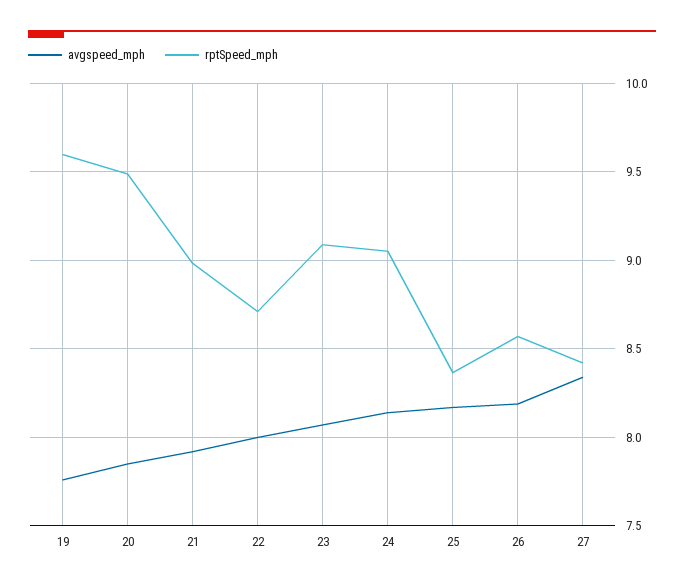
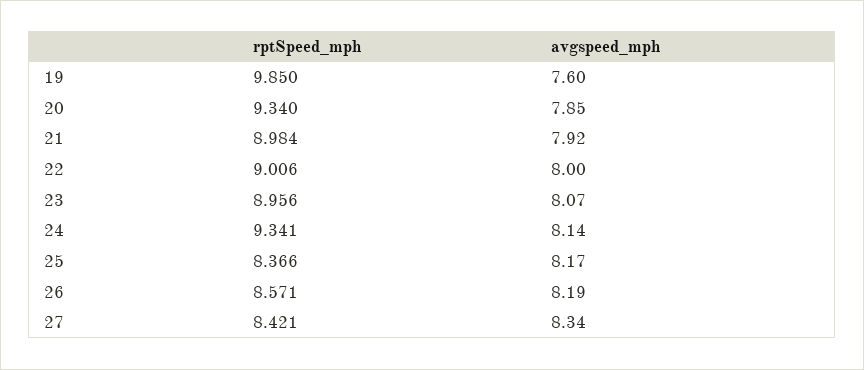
avgspeed_mph, 19: 7.75 -> 7.6
rptSpeed_mph, 19: 9.6 -> 9.85
rptSpeed_mph, 20: 9.5 -> 9.34
rptSpeed_mph, 22: 8.7 -> 9.006
rptSpeed_mph, 23: 9.1 -> 8.956
rptSpeed_mph, 24: 9.05 -> 9.341

